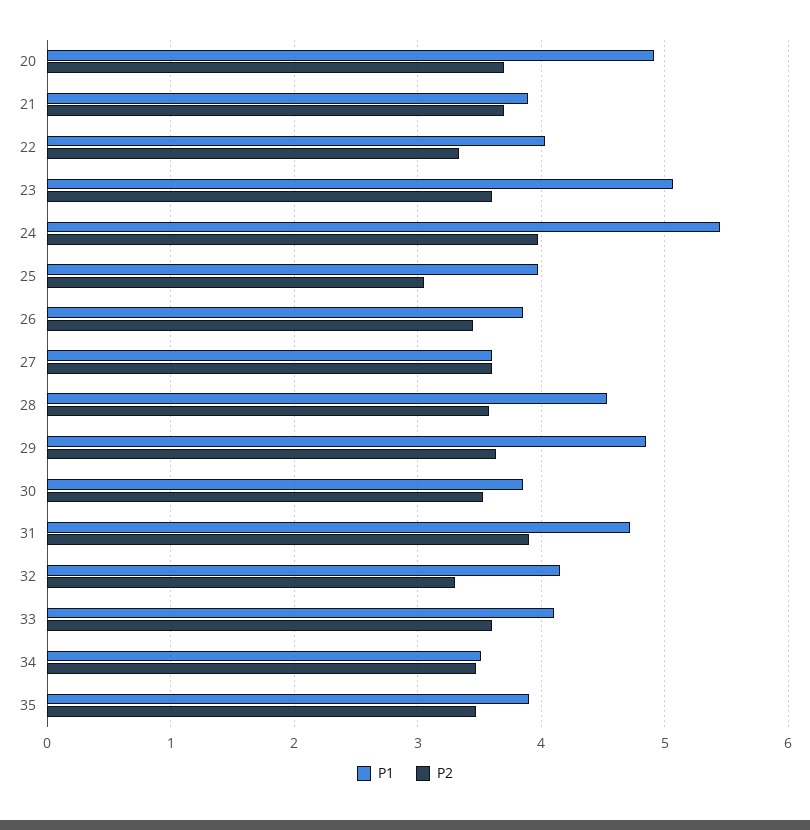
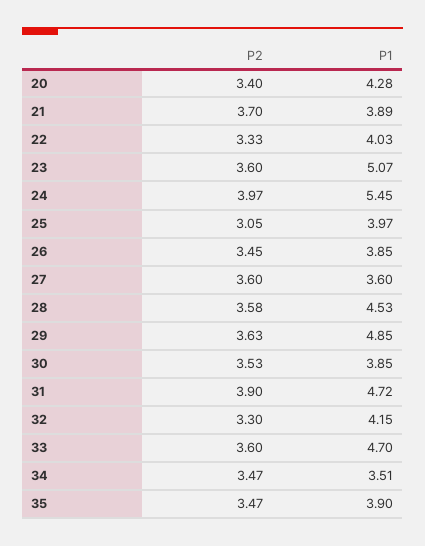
P1, 20: 4.9 -> 4.28
P2, 20: 3.7 -> 3.4
P1, 33: 4.1 -> 4.7

